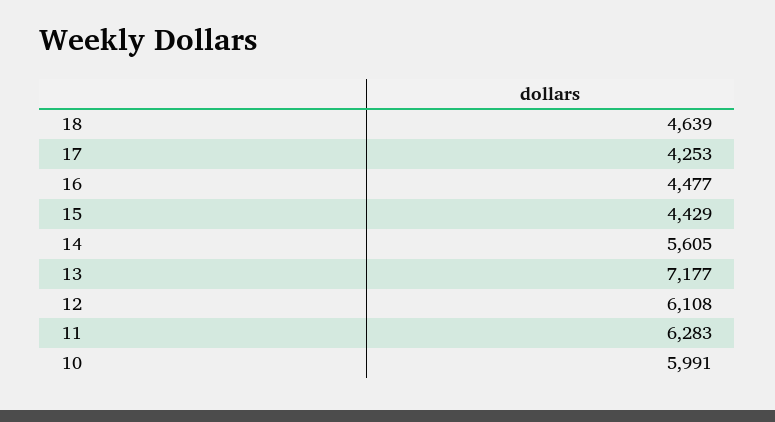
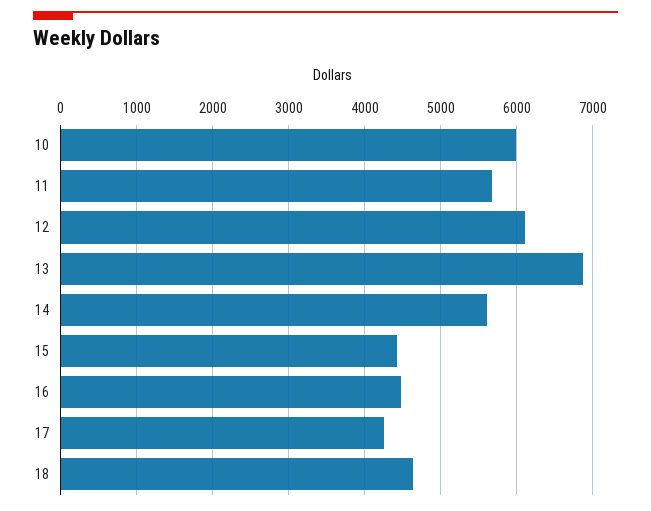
13: 7177 -> 6900
11: 6283 -> 5700

